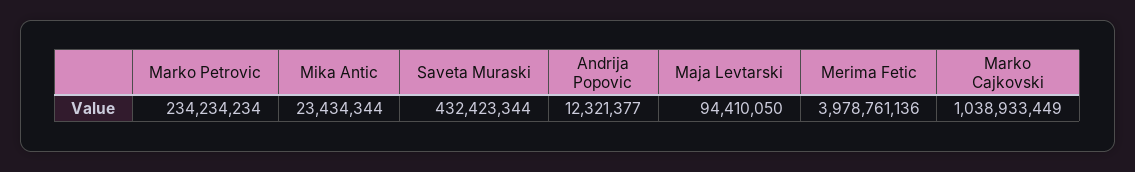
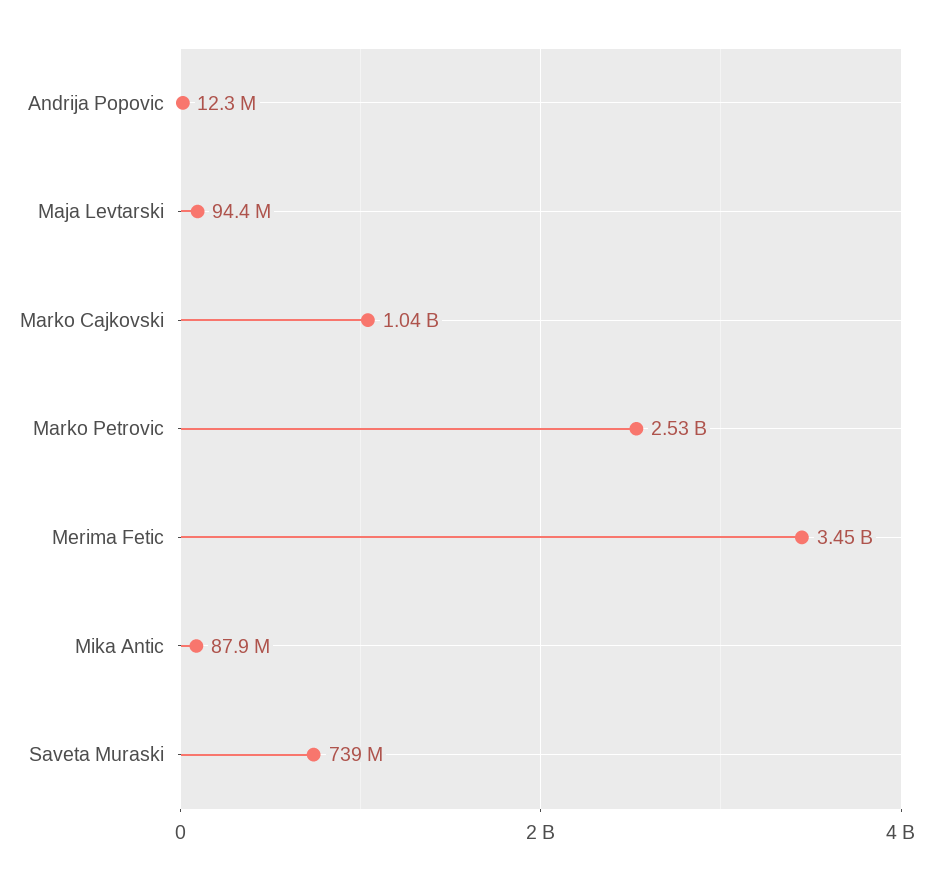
Marko Petrovic: 234234234 -> 2530000000
Mika Antic: 23434344 -> 87900000
Saveta Muraski: 432423344 -> 739000000
Merima Fetic: 3978761136 -> 3450000000

